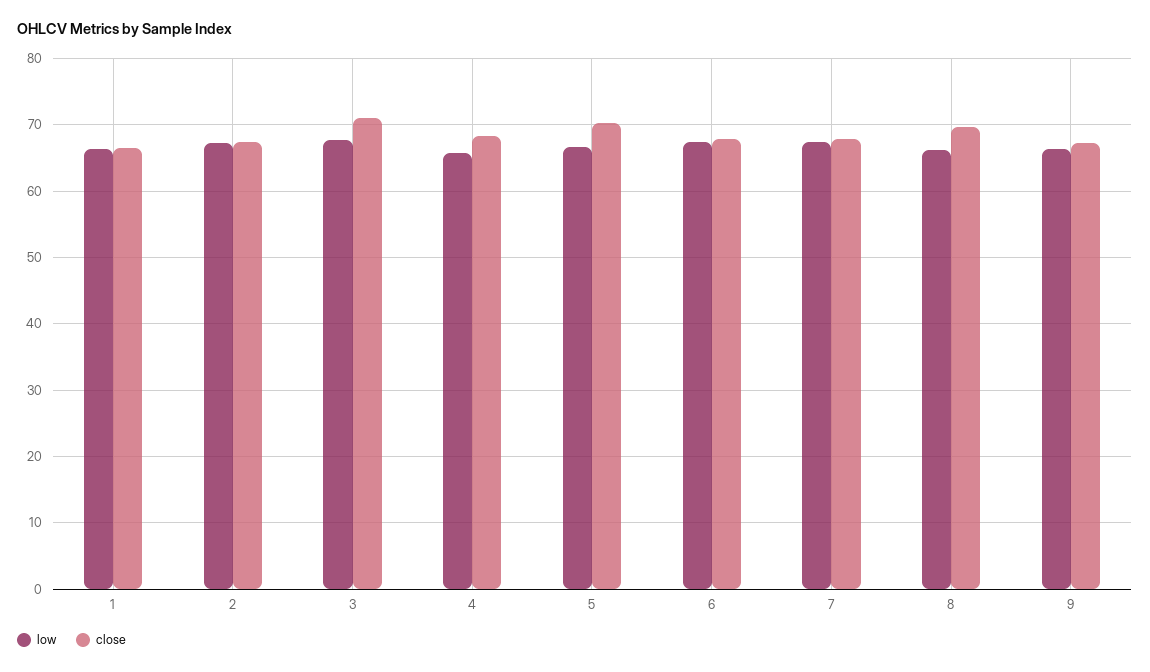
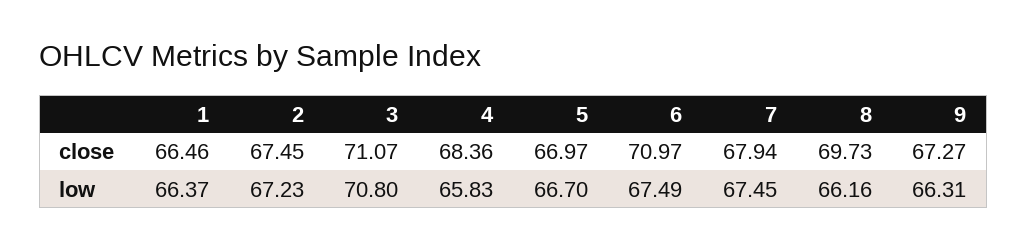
low, 3: 68 -> 70.8
close, 5: 70 -> 66.97
close, 6: 68 -> 70.97

